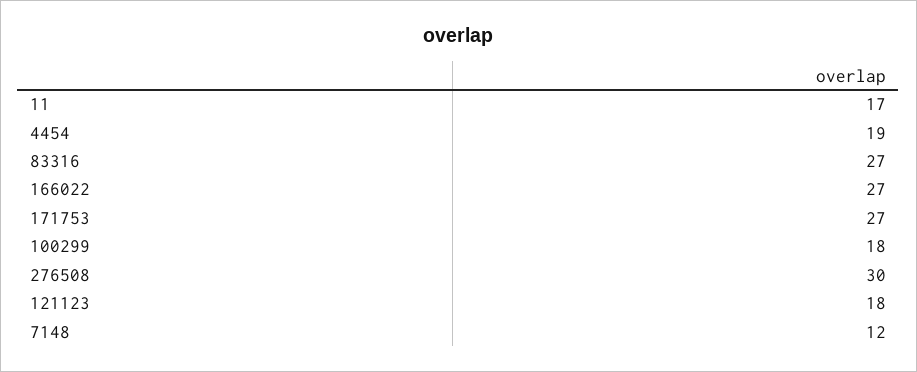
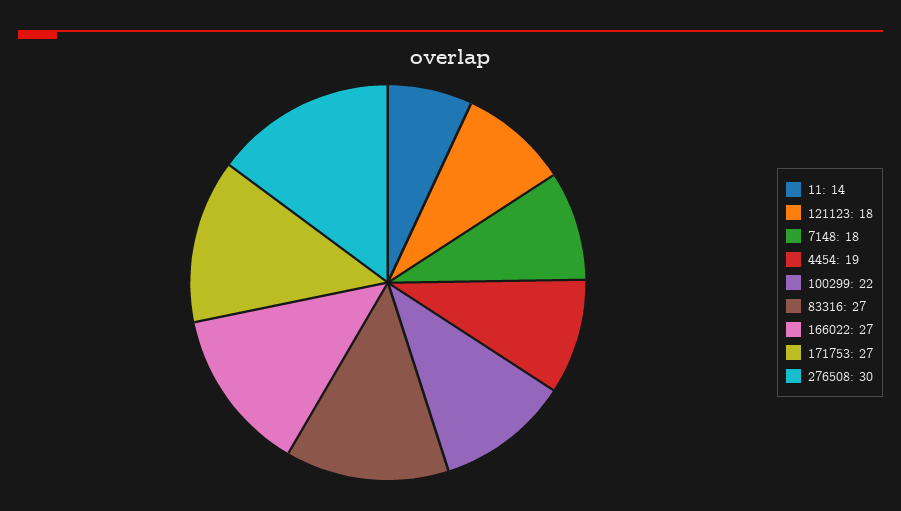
11: 17 -> 14
100299: 18 -> 22
7148: 12 -> 18

